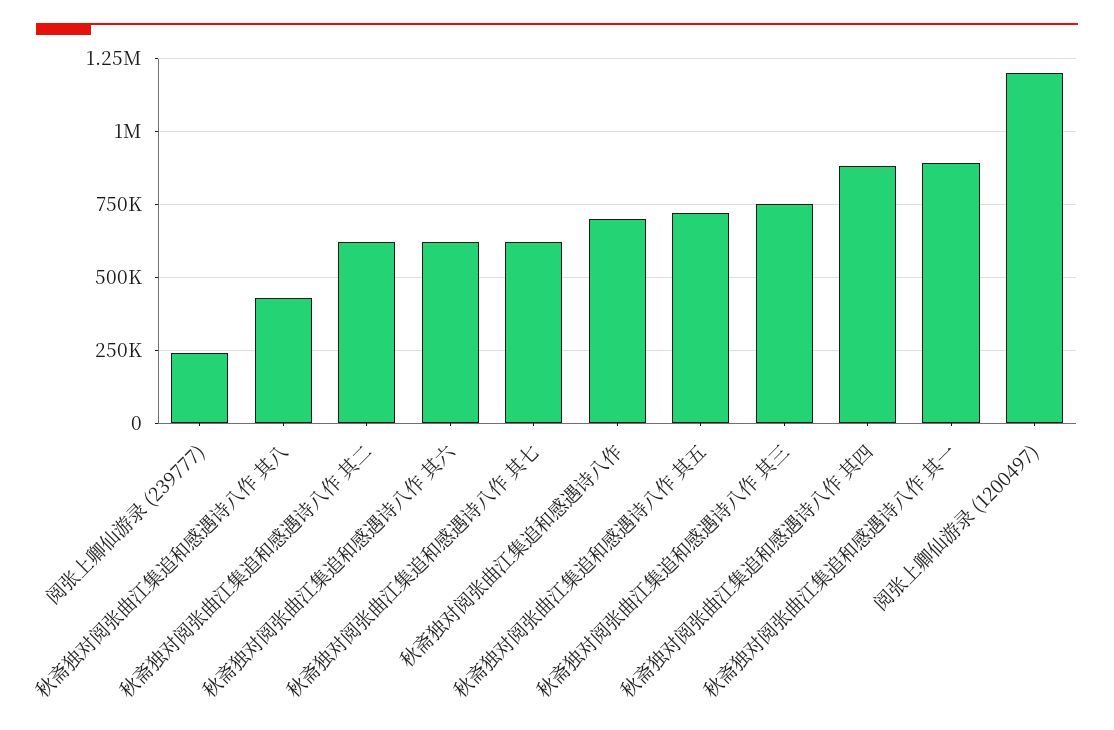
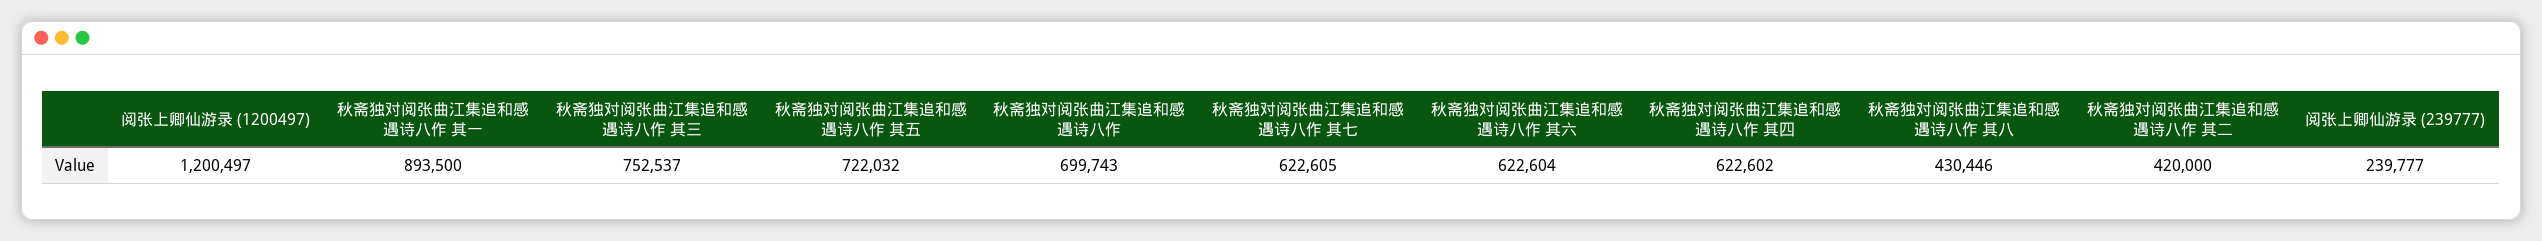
秋斋独对阅张曲江集追和感遇诗八作 其二: 625000 -> 420000
秋斋独对阅张曲江集追和感遇诗八作 其四: 875000 -> 622602

